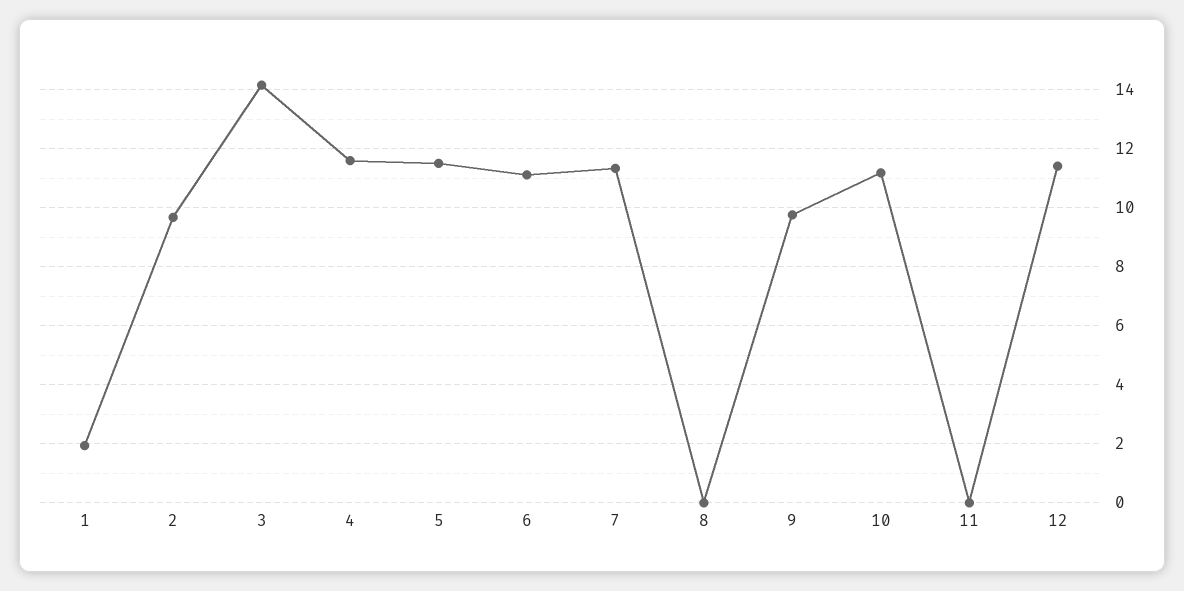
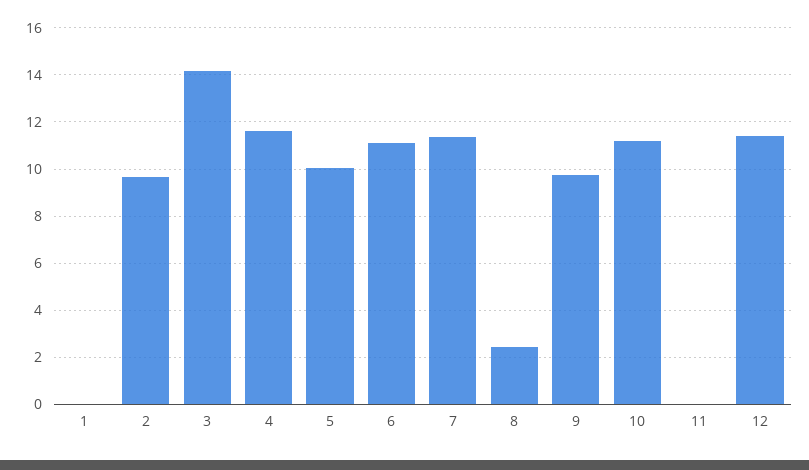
1: 2 -> 0
5: 11.5 -> 10
8: 0 -> 2.5

